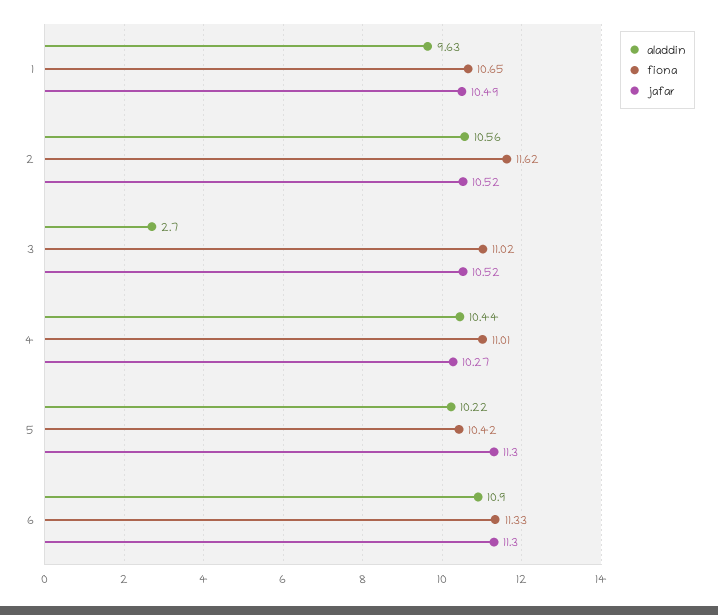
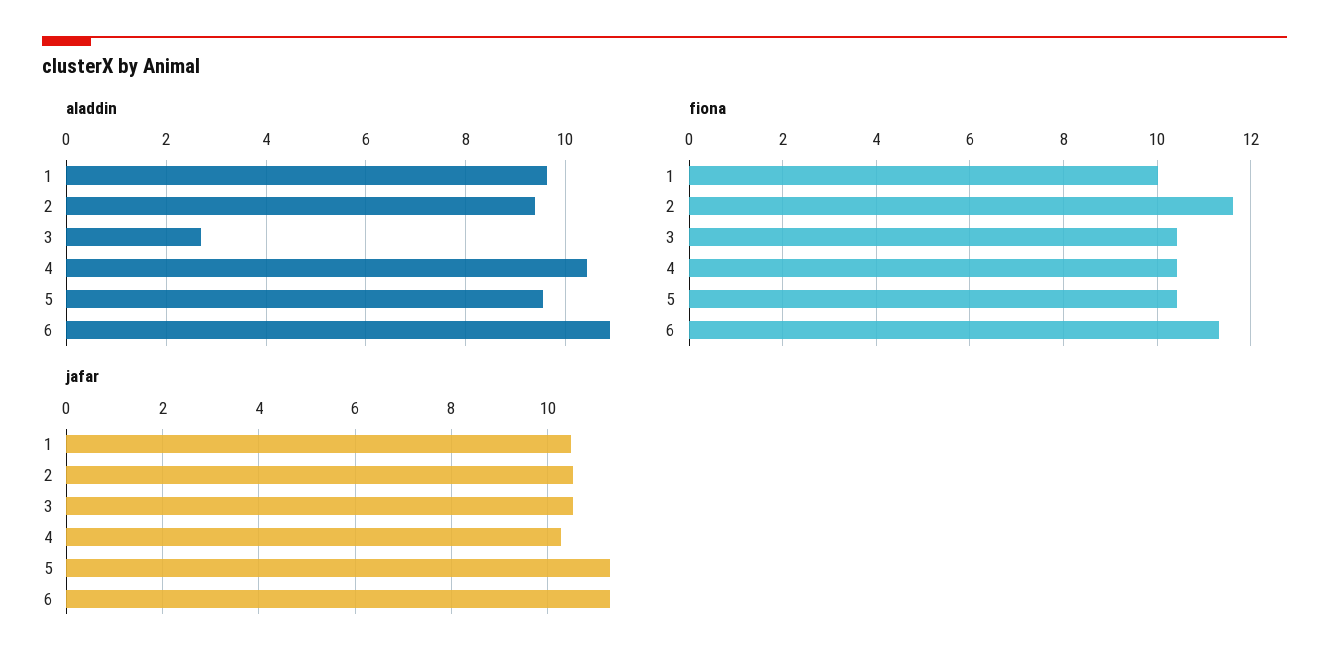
fiona, 1: 10.65 -> 10
aladdin, 2: 10.56 -> 9.4
fiona, 3: 11.02 -> 10.4
fiona, 4: 11.01 -> 10.4
aladdin, 5: 10.22 -> 9.6

